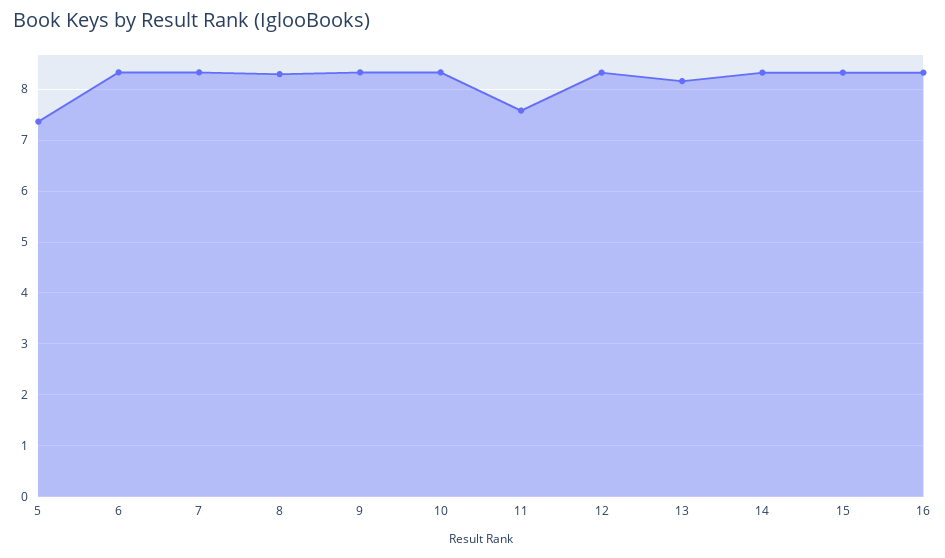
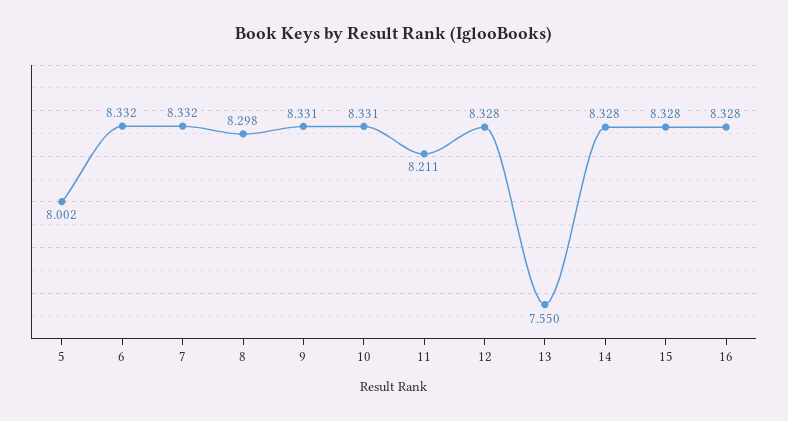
5: 7.4 -> 8.002
11: 7.6 -> 8.211
13: 8.2 -> 7.55

